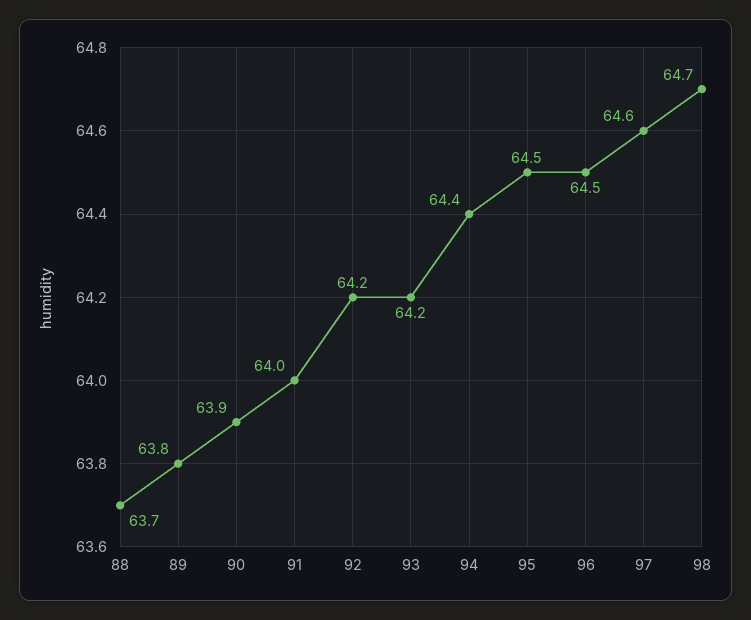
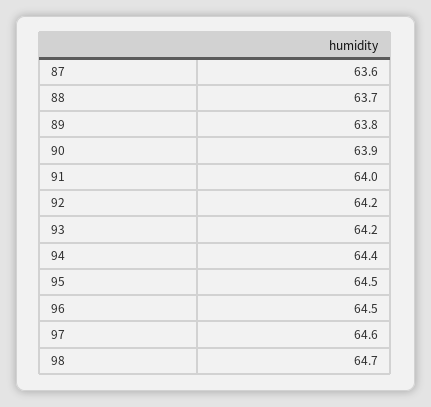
87: none -> 63.6

